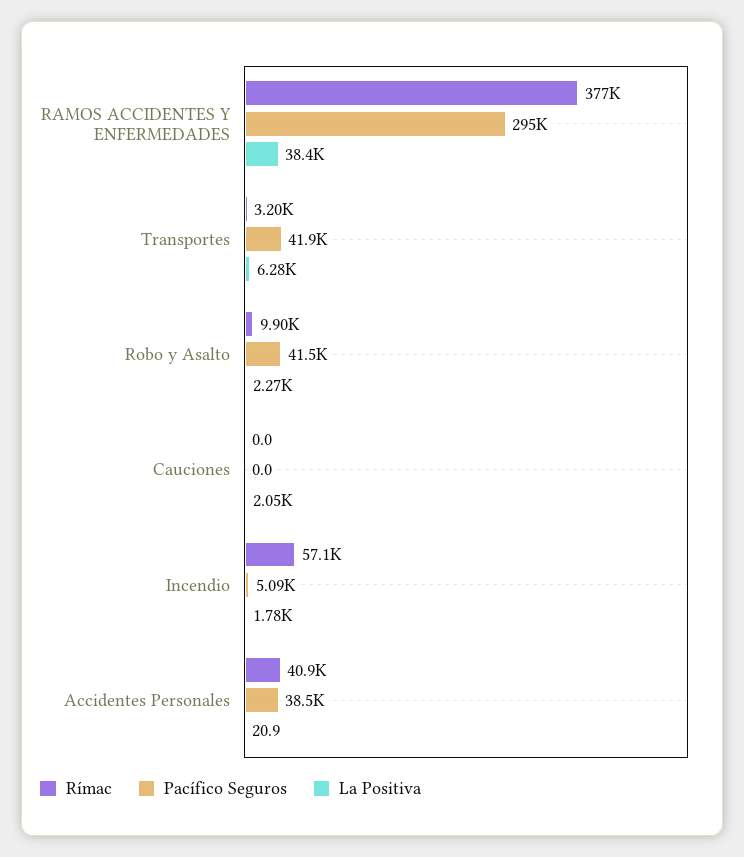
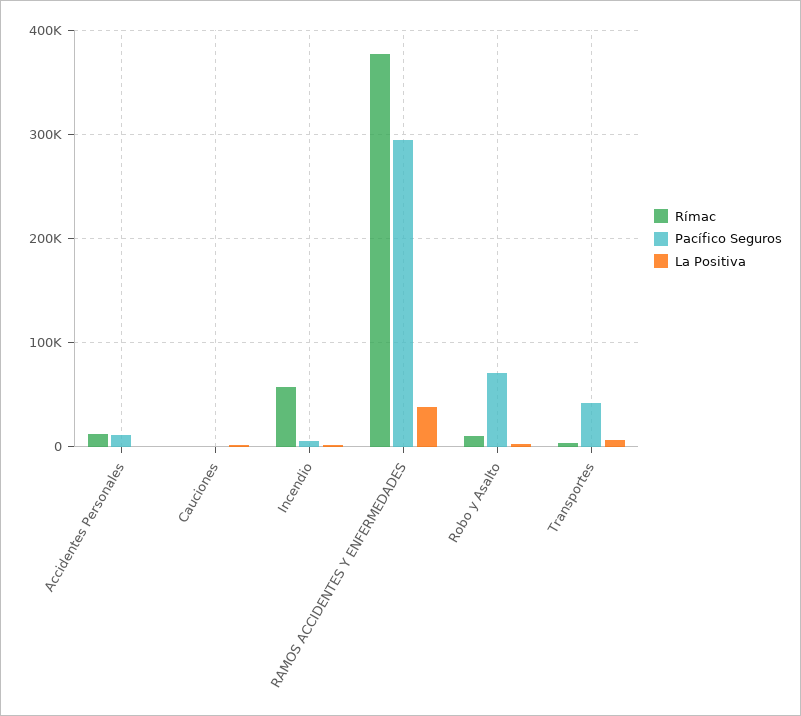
Pacífico Seguros, Robo y Asalto: 41500 -> 70000
Rímac, Accidentes Personales: 40900 -> 10000
Pacífico Seguros, Accidentes Personales: 38500 -> 10000

